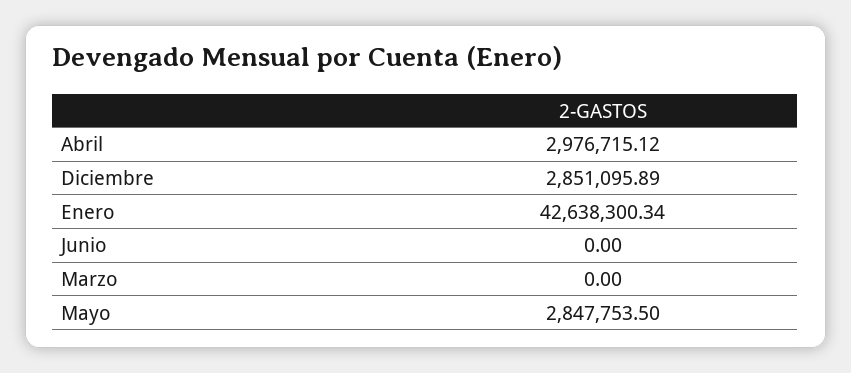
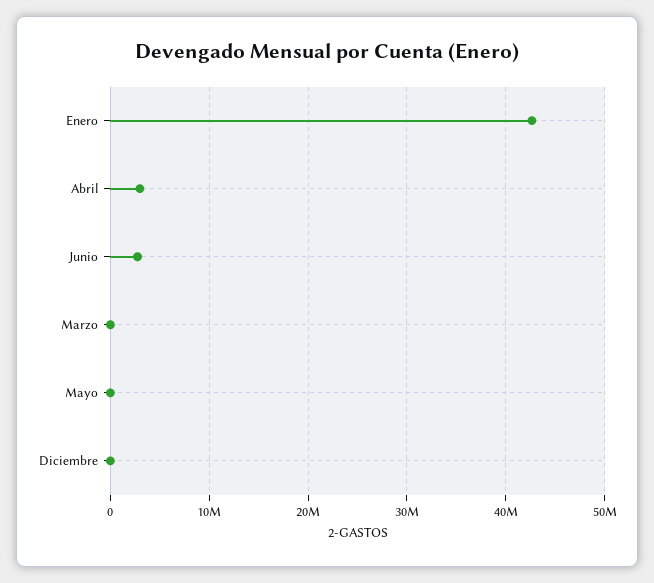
Diciembre: 2851095.89 -> 0
Junio: 0 -> 3000000
Mayo: 2847753.5 -> 0

